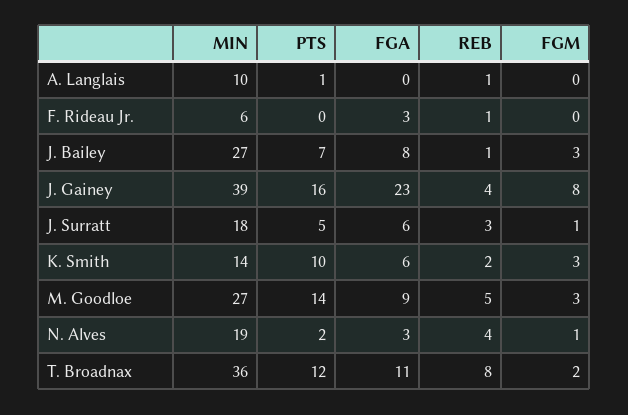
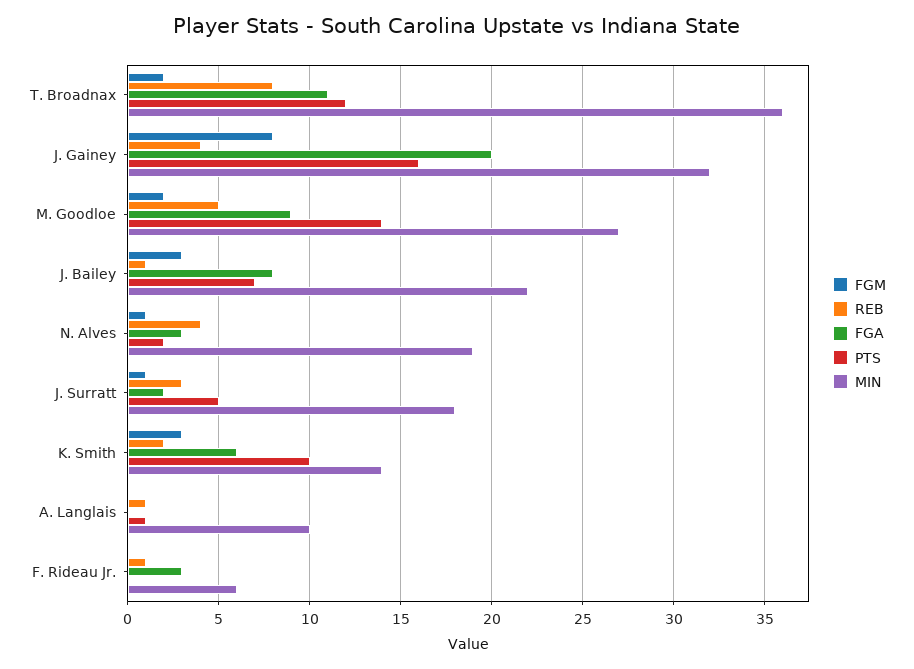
MIN, J. Bailey: 27 -> 22
MIN, J. Gainey: 39 -> 32
FGA, J. Gainey: 23 -> 20
FGA, J. Surratt: 6 -> 2
FGM, M. Goodloe: 3 -> 2

